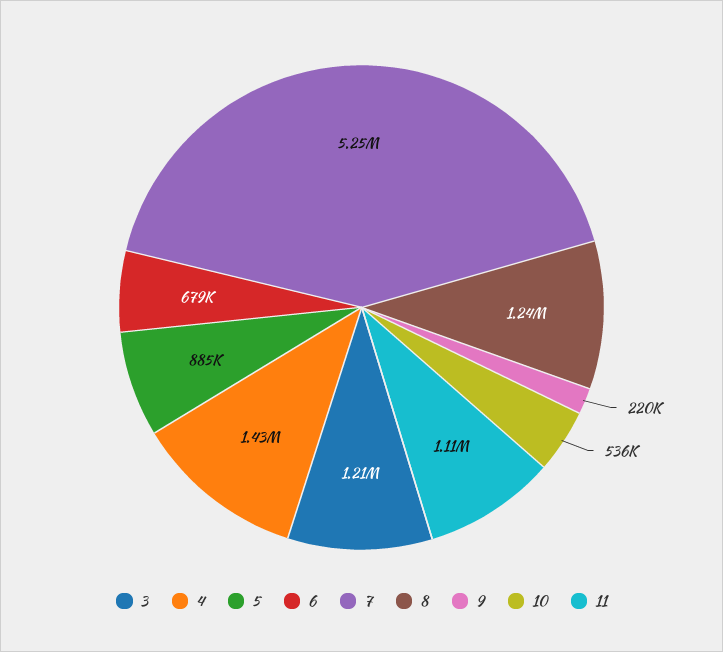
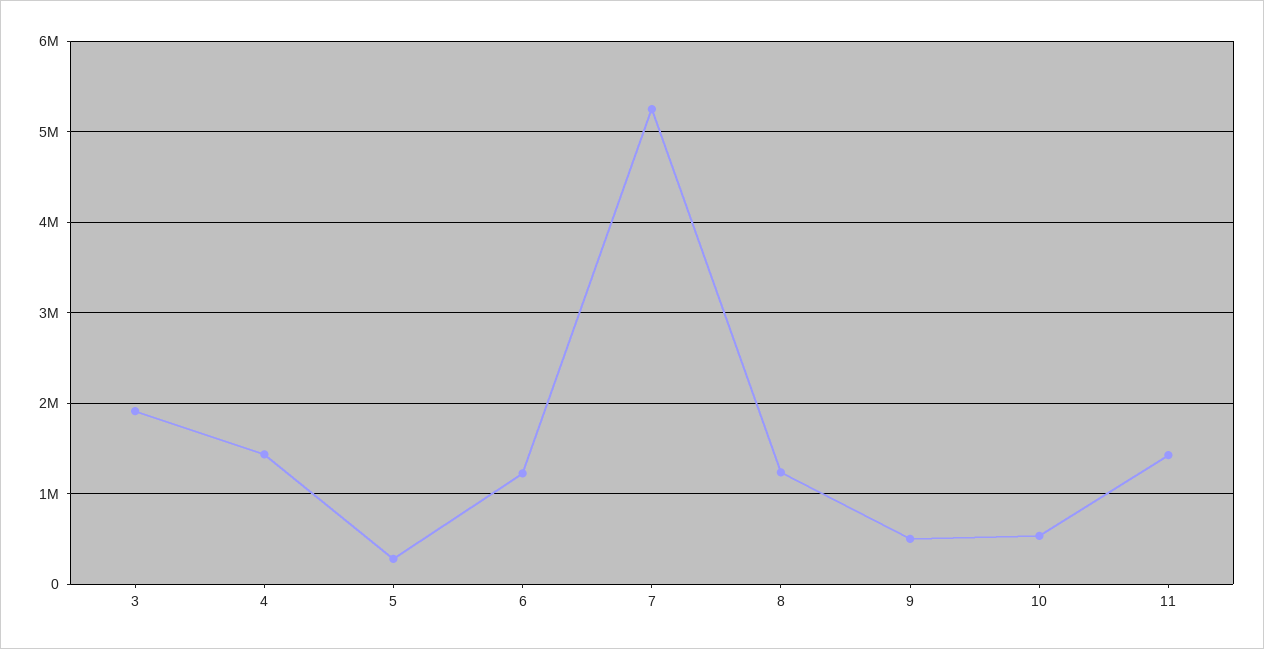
3: 1210000 -> 1900000
5: 885000 -> 300000
6: 679000 -> 1200000
9: 220000 -> 500000
11: 1110000 -> 1400000

